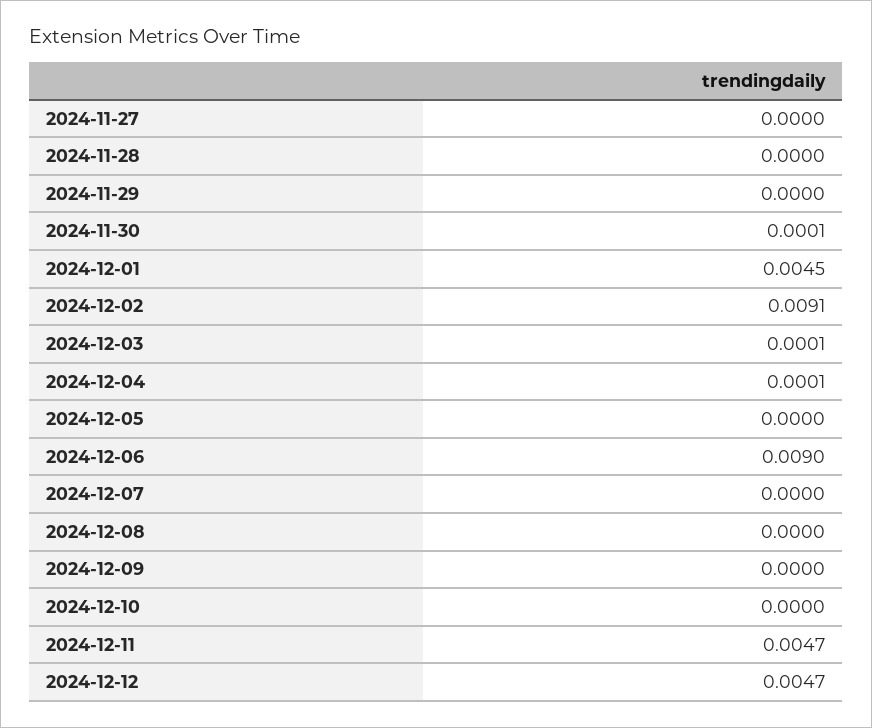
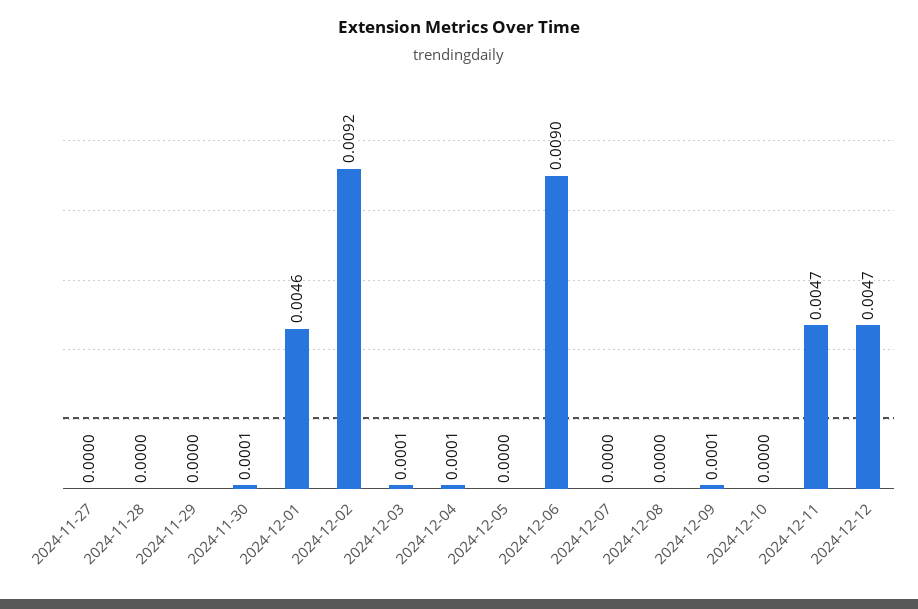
2024-12-01: 0.0045 -> 0.0046
2024-12-02: 0.0091 -> 0.0092
2024-12-09: 0 -> 0.0001

